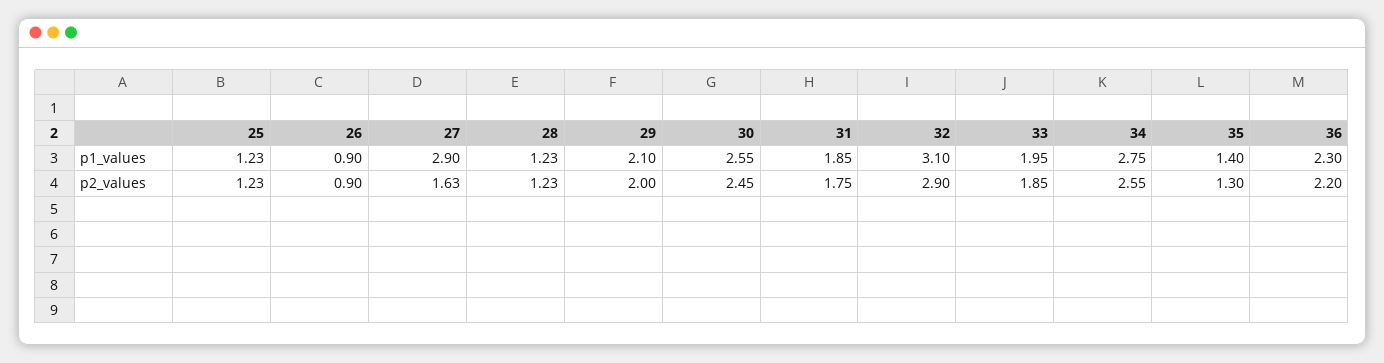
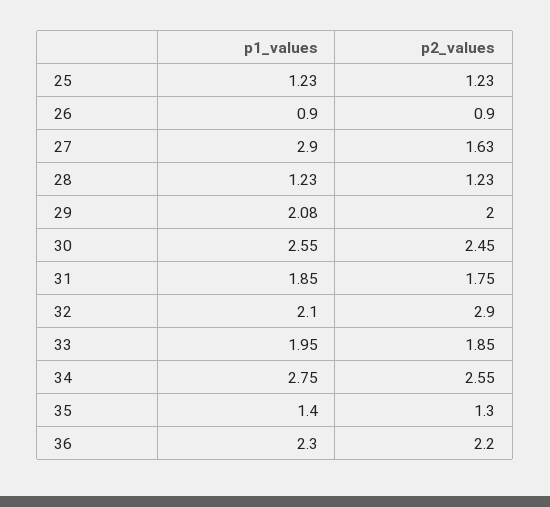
29, p1_values: 2.1 -> 2.08
32, p1_values: 3.1 -> 2.1

